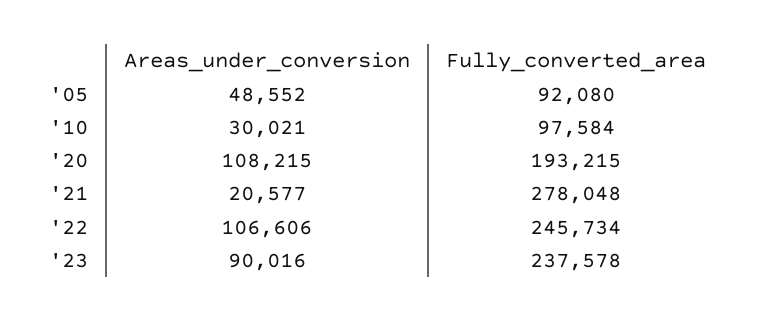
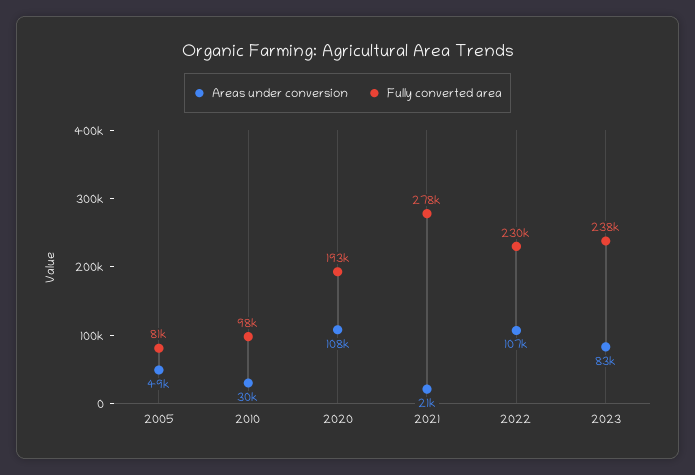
Fully_converted_area, '05: 92080 -> 81000
Fully_converted_area, '22: 245734 -> 230000
Areas_under_conversion, '23: 90016 -> 83000

